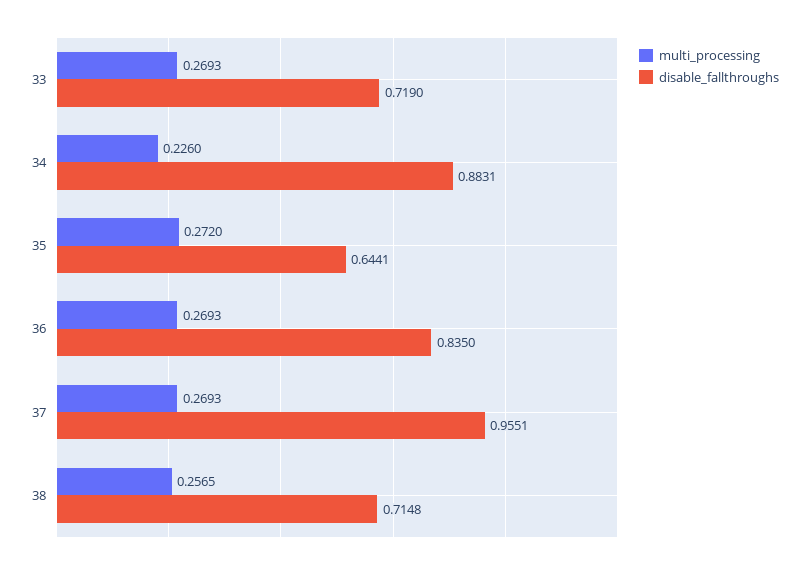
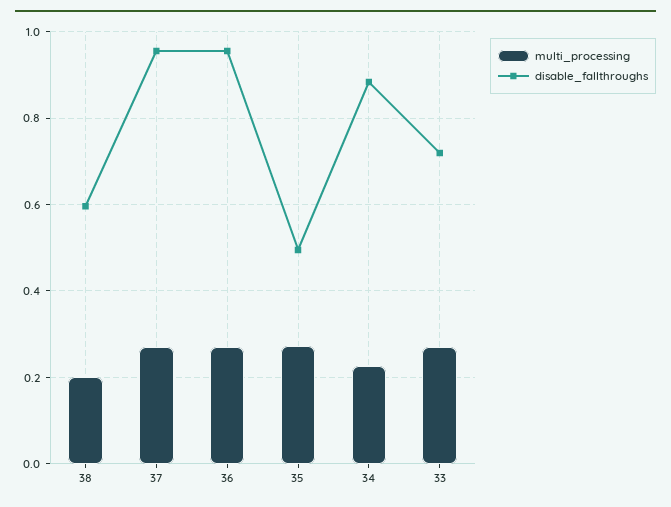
disable_fallthroughs, 35: 0.6441 -> 0.5
disable_fallthroughs, 36: 0.835 -> 0.96
multi_processing, 38: 0.2565 -> 0.2
disable_fallthroughs, 38: 0.7148 -> 0.6

